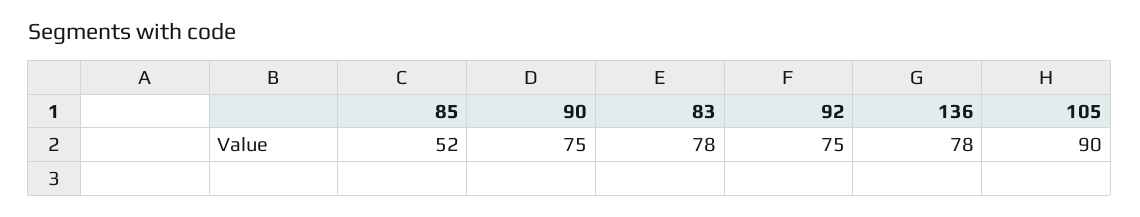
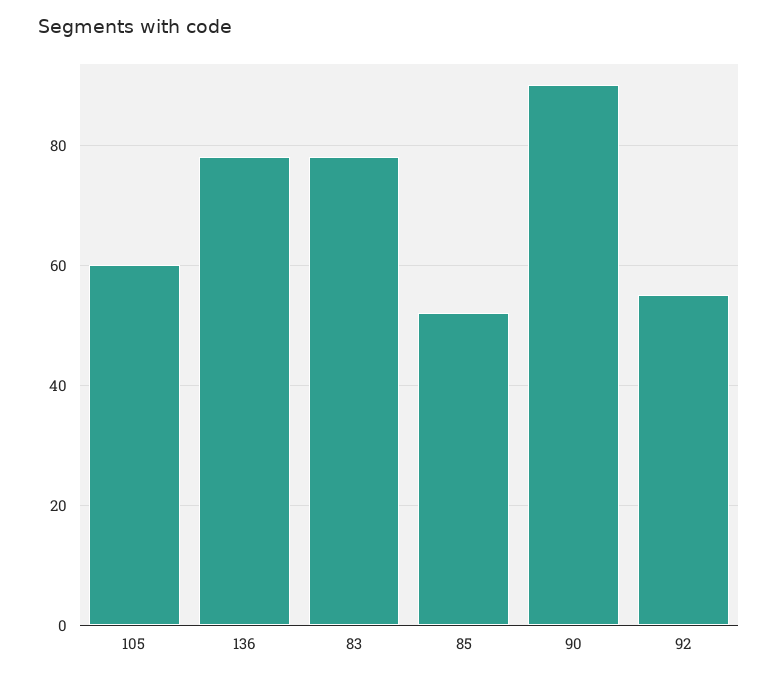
90: 75 -> 90
92: 75 -> 55
105: 90 -> 60

